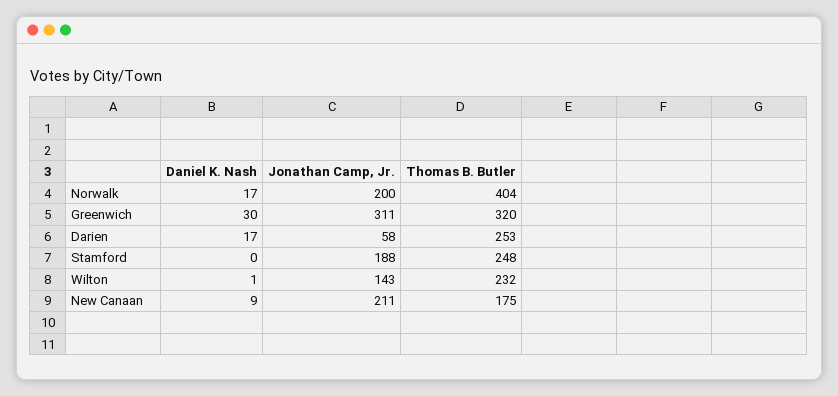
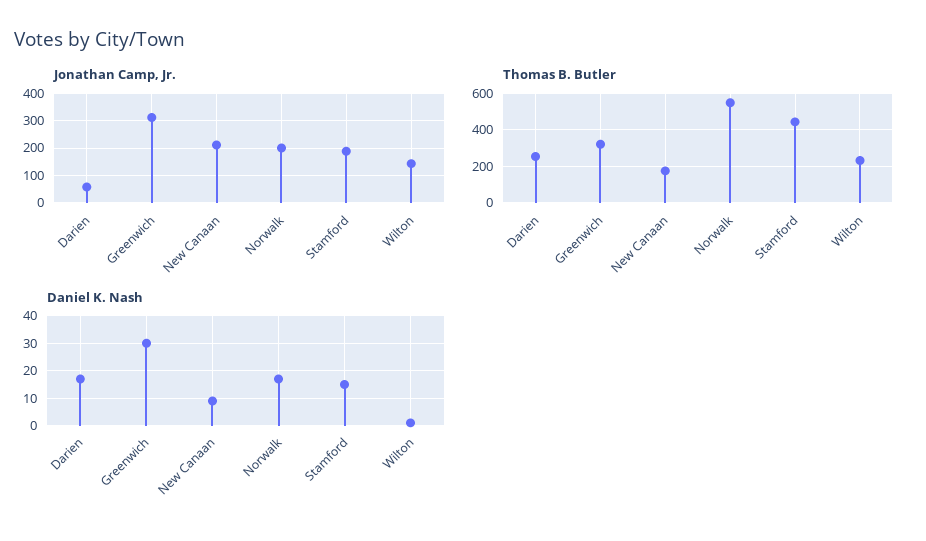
Thomas B. Butler, Norwalk: 404 -> 550
Daniel K. Nash, Stamford: 0 -> 15
Thomas B. Butler, Stamford: 248 -> 450

